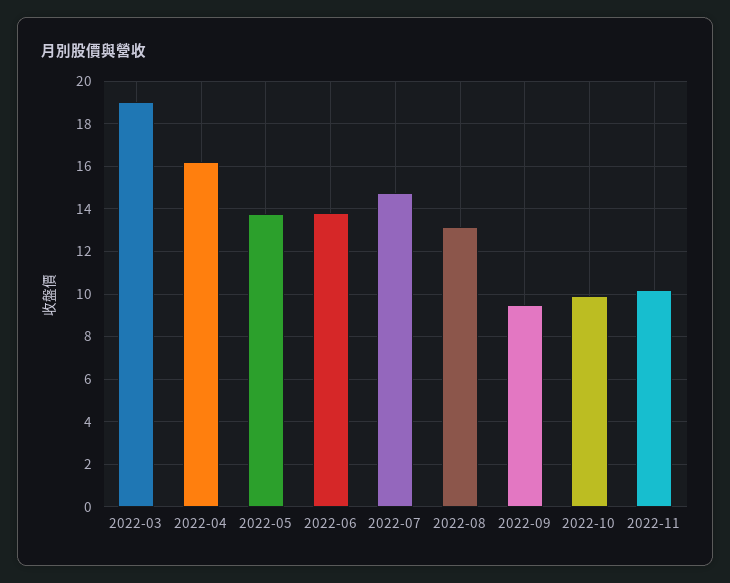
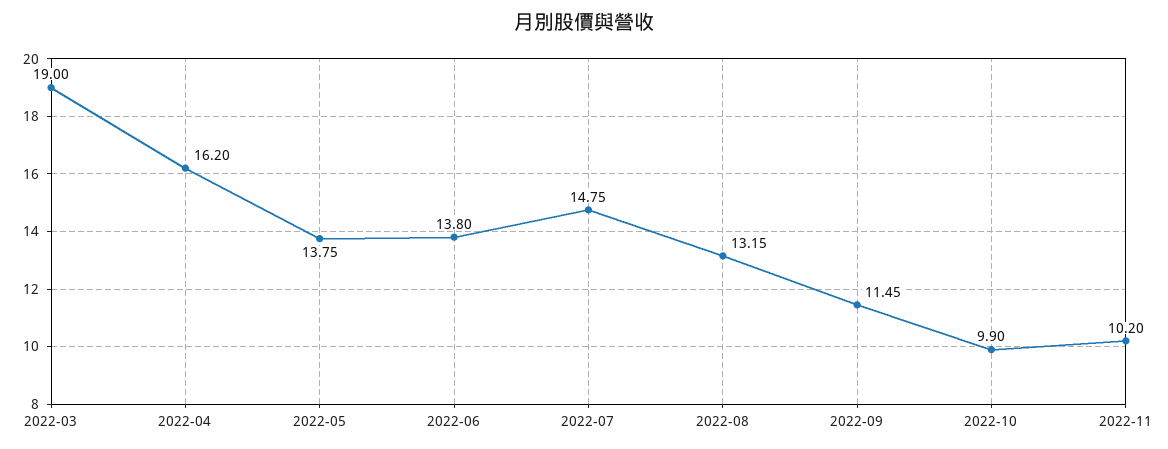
2022-09: 9.5 -> 11.45

